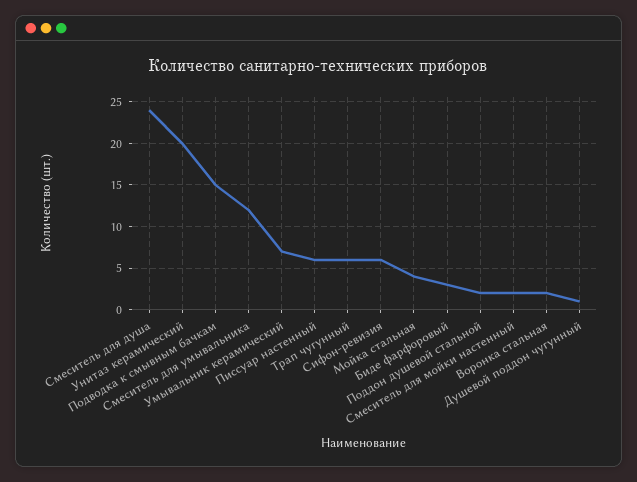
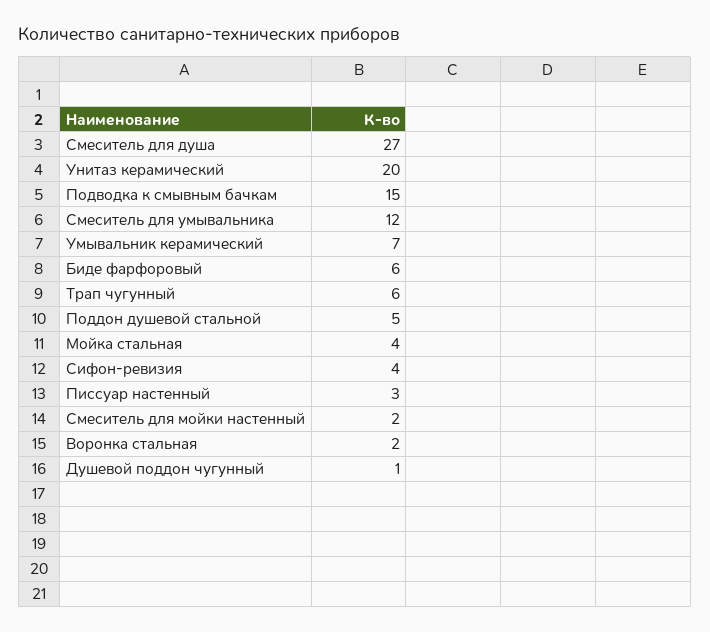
Смеситель для душа: 24 -> 27
Писсуар настенный: 6 -> 3
Сифон-ревизия: 6 -> 4
Биде фарфоровый: 3 -> 6
Поддон душевой стальной: 2 -> 5

